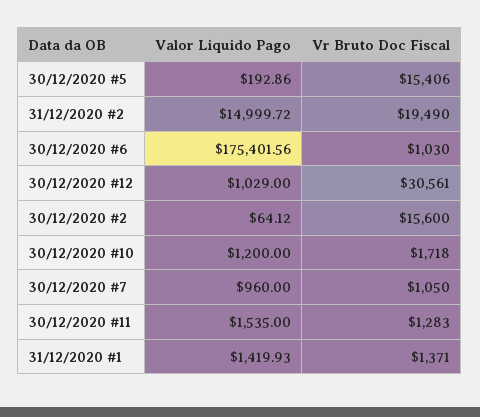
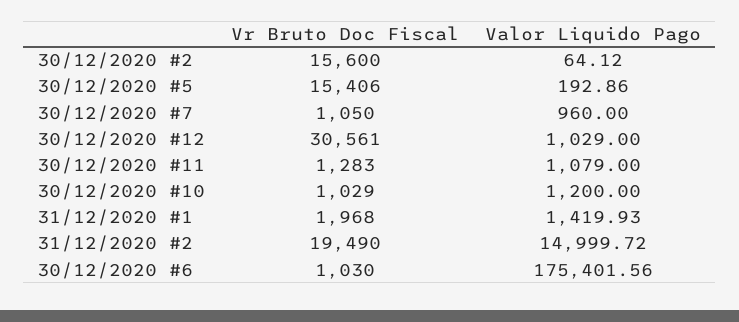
Vr Bruto Doc Fiscal, 30/12/2020 #10: 1718 -> 1029
Valor Liquido Pago, 30/12/2020 #11: 1535 -> 1079
Vr Bruto Doc Fiscal, 31/12/2020 #1: 1371 -> 1968

